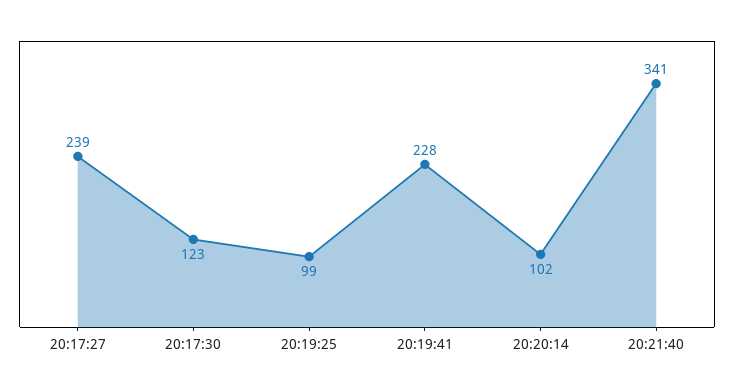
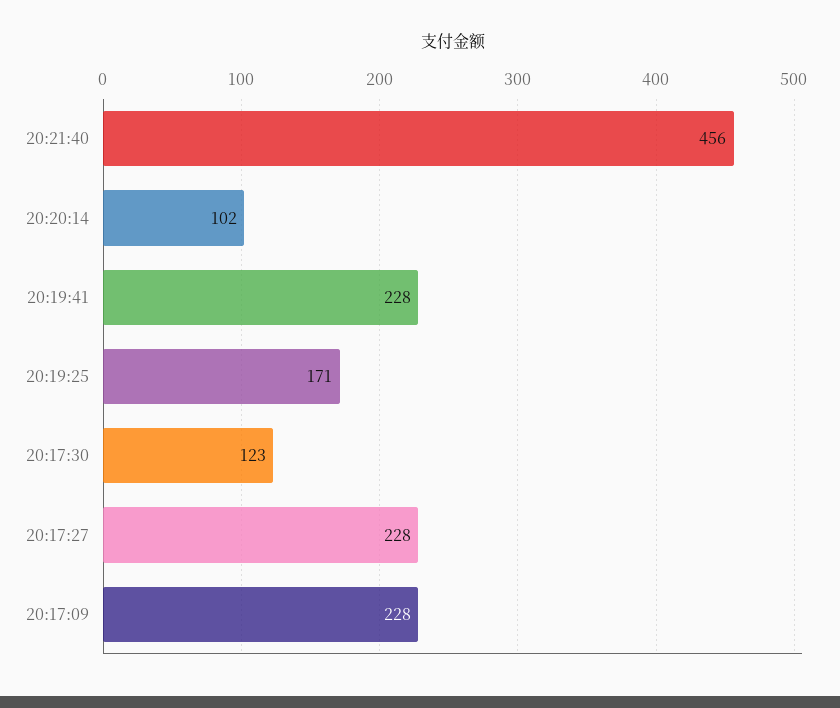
20:17:27: 239 -> 228
20:19:25: 99 -> 171
20:21:40: 341 -> 456
20:17:09: none -> 228

